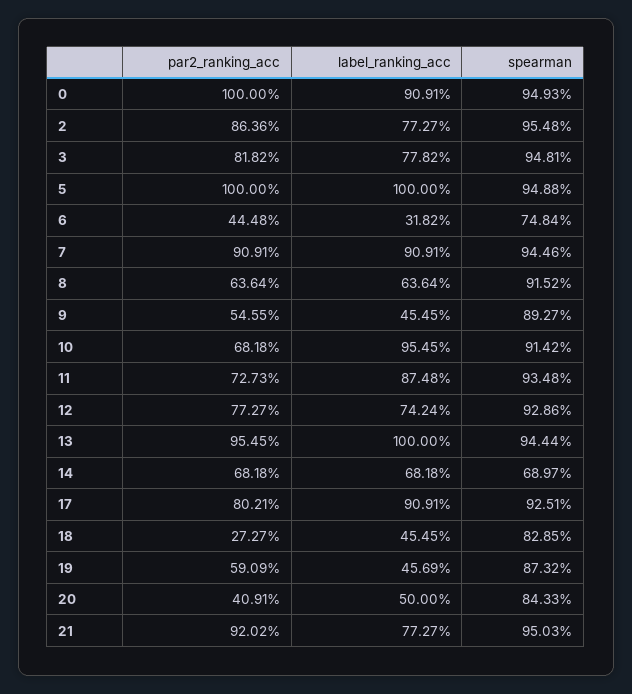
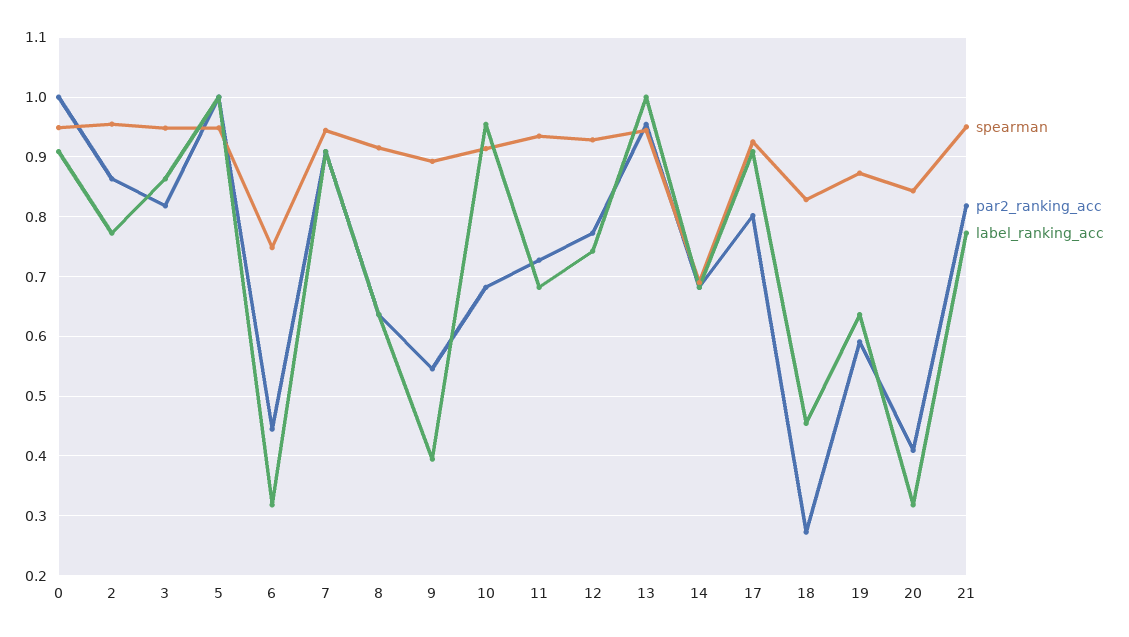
label_ranking_acc, 3: 0.7782 -> 0.86
label_ranking_acc, 9: 0.4545 -> 0.4
label_ranking_acc, 11: 0.8748 -> 0.68
label_ranking_acc, 19: 0.4569 -> 0.64
label_ranking_acc, 20: 0.5 -> 0.32
par2_ranking_acc, 21: 0.9202 -> 0.82

